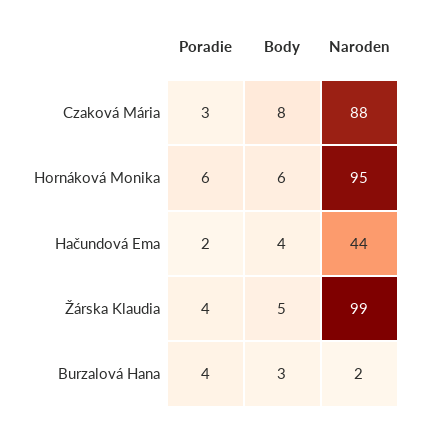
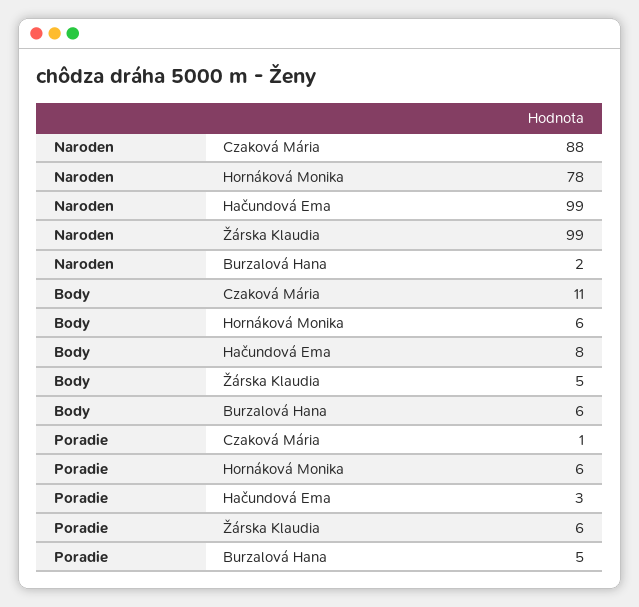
Poradie, Czaková Mária: 3 -> 1
Body, Czaková Mária: 8 -> 11
Naroden, Hornáková Monika: 95 -> 78
Poradie, Hačundová Ema: 2 -> 3
Body, Hačundová Ema: 4 -> 8
Naroden, Hačundová Ema: 44 -> 99
Poradie, Žárska Klaudia: 4 -> 6
Poradie, Burzalová Hana: 4 -> 5
Body, Burzalová Hana: 3 -> 6

